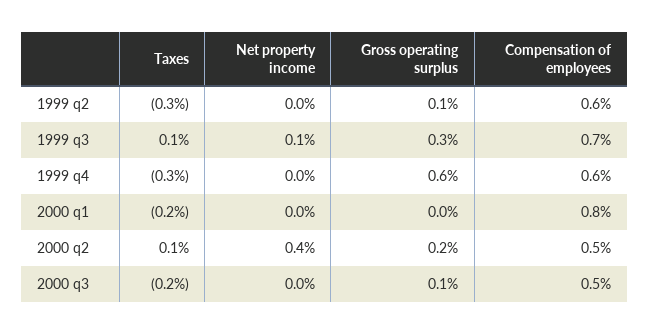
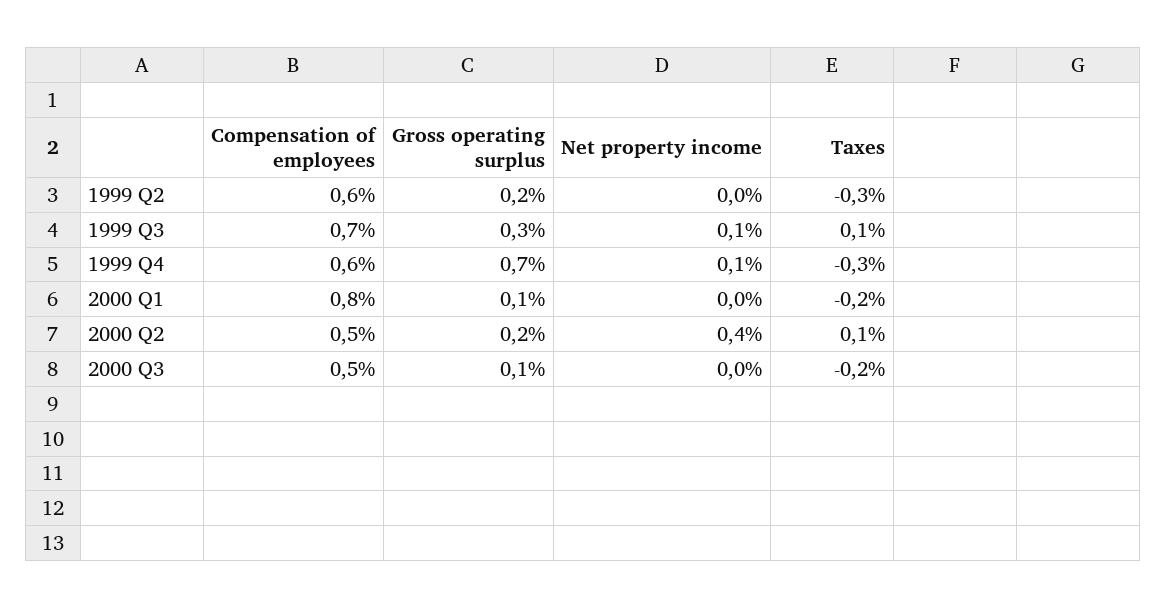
Gross operating surplus, 1999 q2: 0.1 -> 0.2
Net property income, 1999 q4: 0 -> 0.1
Gross operating surplus, 1999 q4: 0.6 -> 0.7
Gross operating surplus, 2000 q1: 0 -> 0.1

